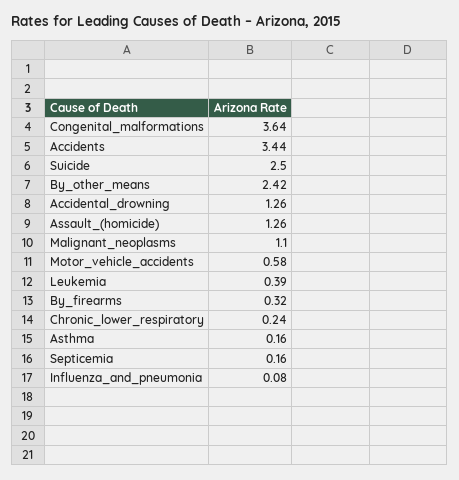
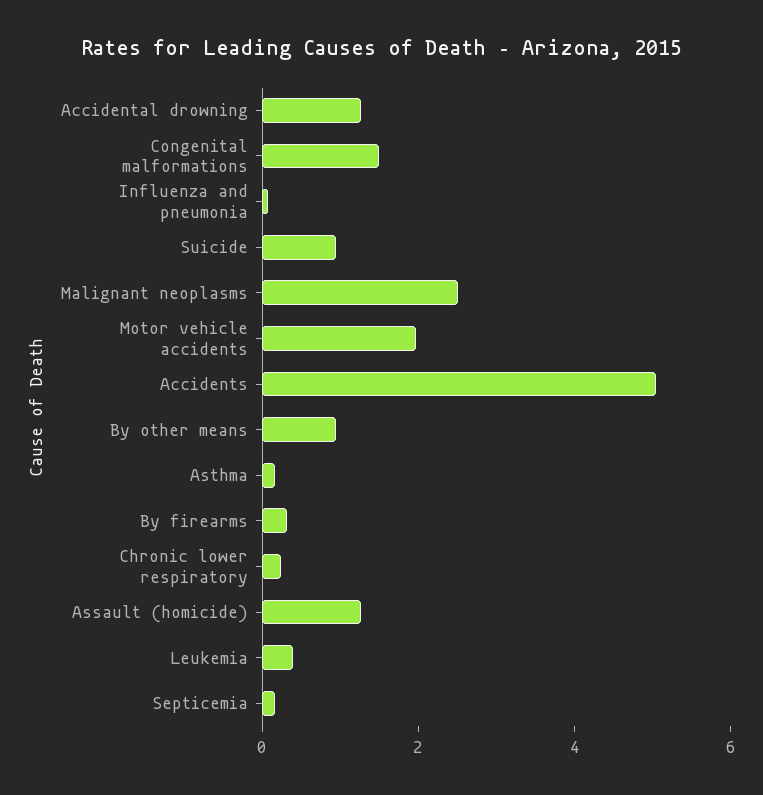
Congenital_malformations: 3.64 -> 1.5
Accidents: 3.44 -> 5
Suicide: 2.5 -> 1
By_other_means: 2.42 -> 1
Malignant_neoplasms: 1.1 -> 2.5
Motor_vehicle_accidents: 0.58 -> 2

